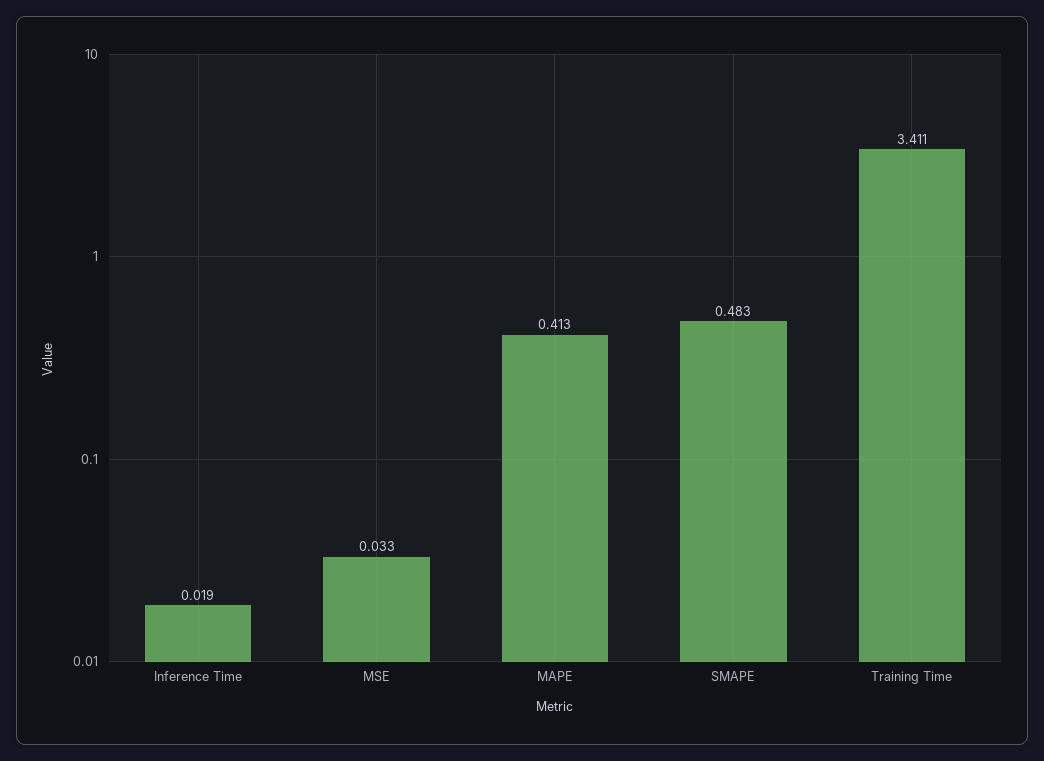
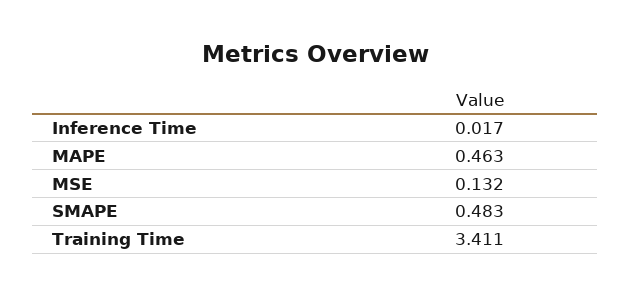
Inference Time: 0.019 -> 0.017
MSE: 0.033 -> 0.132
MAPE: 0.413 -> 0.463

